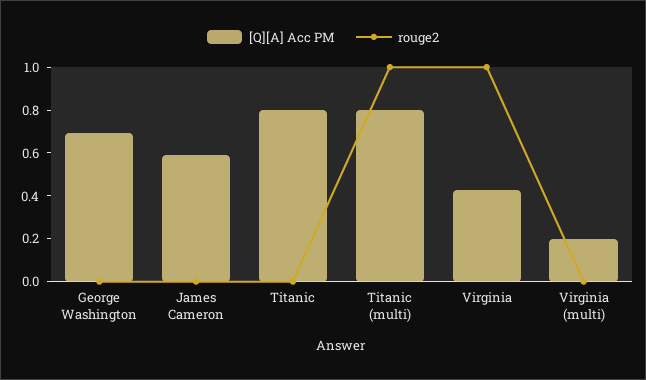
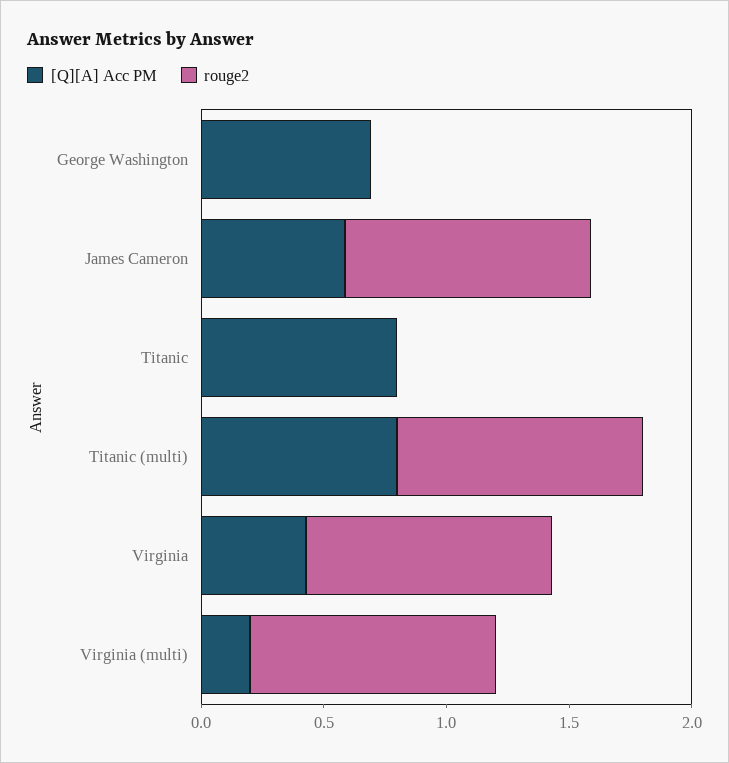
rouge2, James Cameron: 0 -> 1
rouge2, Virginia (multi): 0 -> 1

